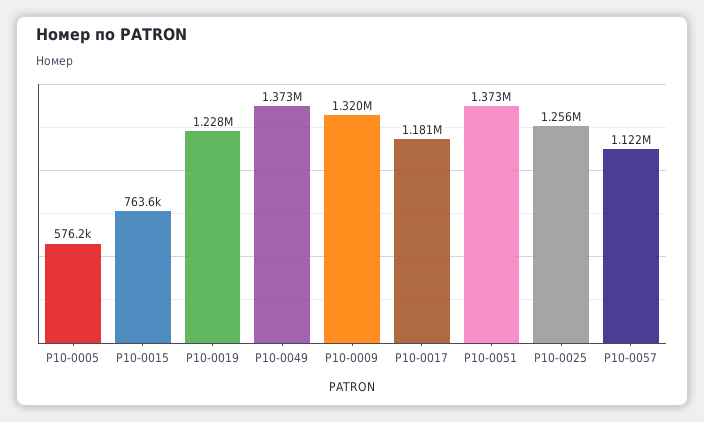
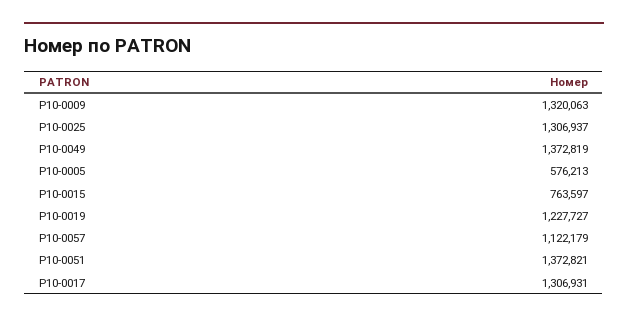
P10-0017: 1181000 -> 1306931
P10-0025: 1256000 -> 1306937

